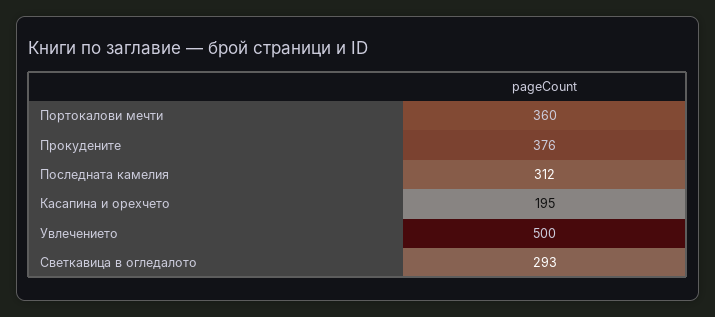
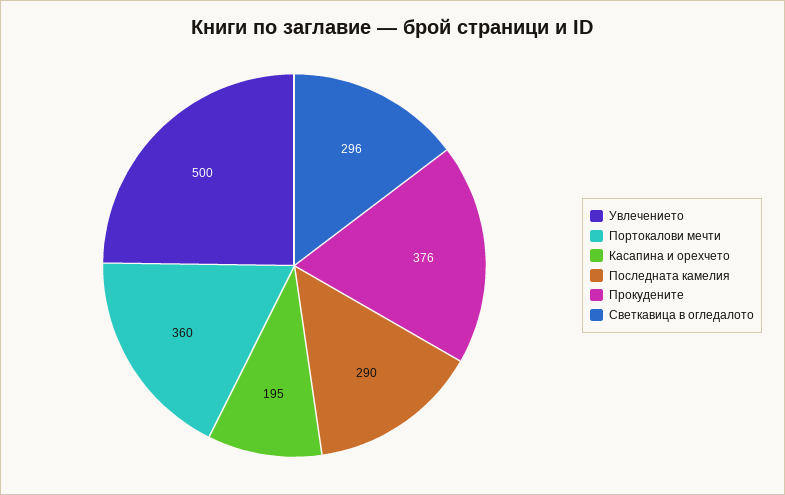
Последната камелия: 312 -> 290
Светкавица в огледалото: 293 -> 296

